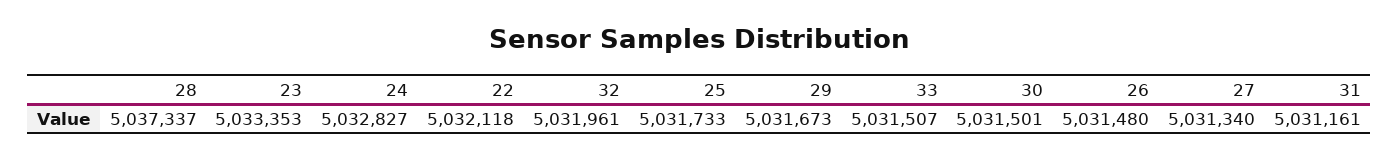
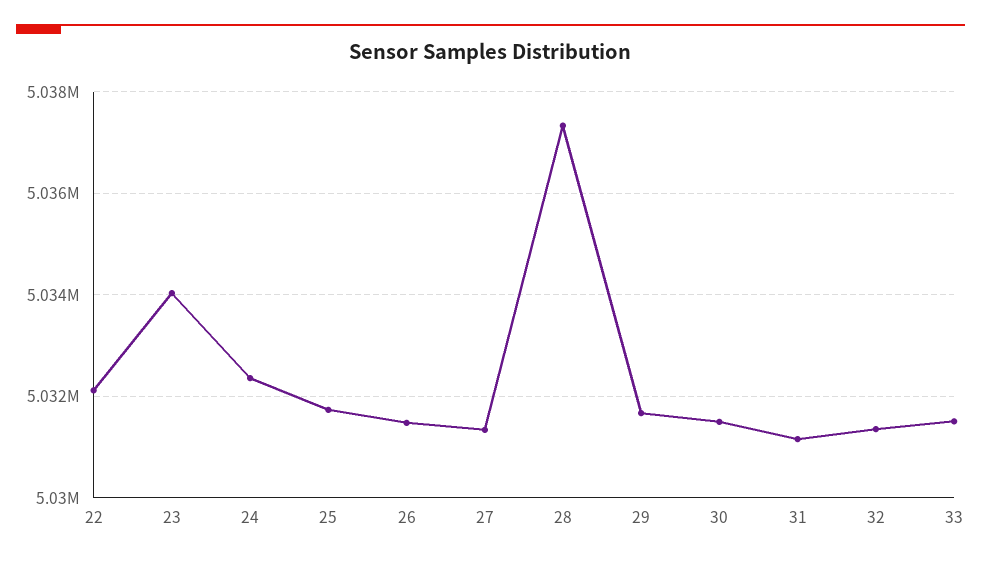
23: 5033353 -> 5034000
24: 5032827 -> 5032400
32: 5031961 -> 5031400

